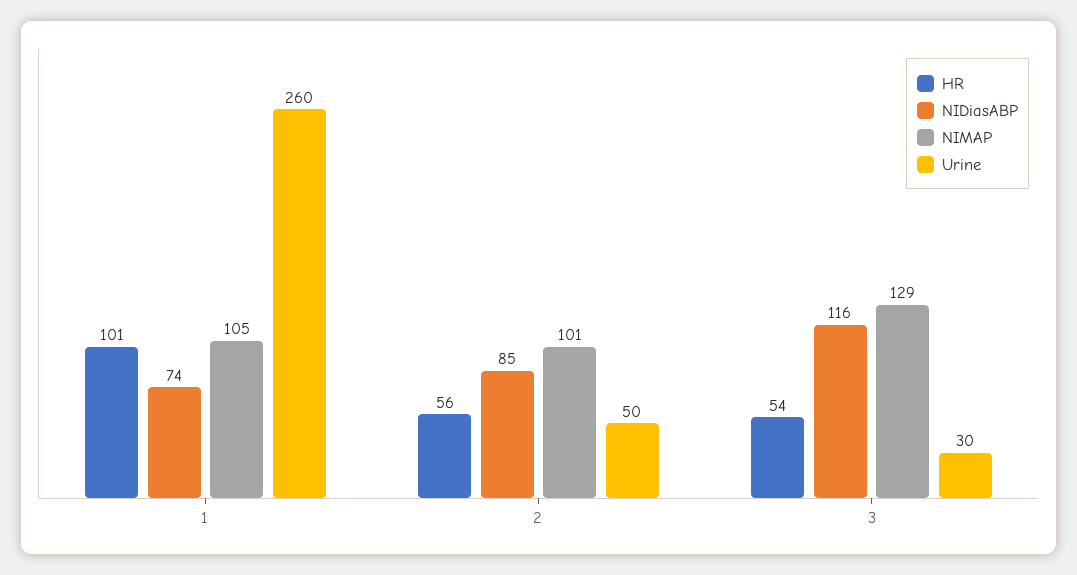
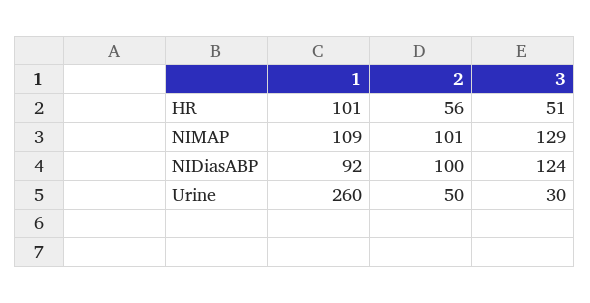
NIDiasABP, 1: 74 -> 92
NIMAP, 1: 105 -> 109
NIDiasABP, 2: 85 -> 100
HR, 3: 54 -> 51
NIDiasABP, 3: 116 -> 124

